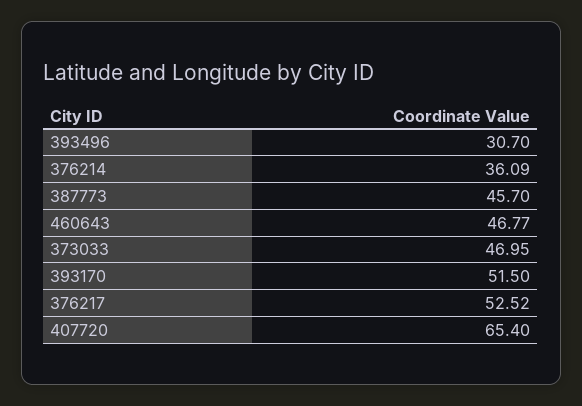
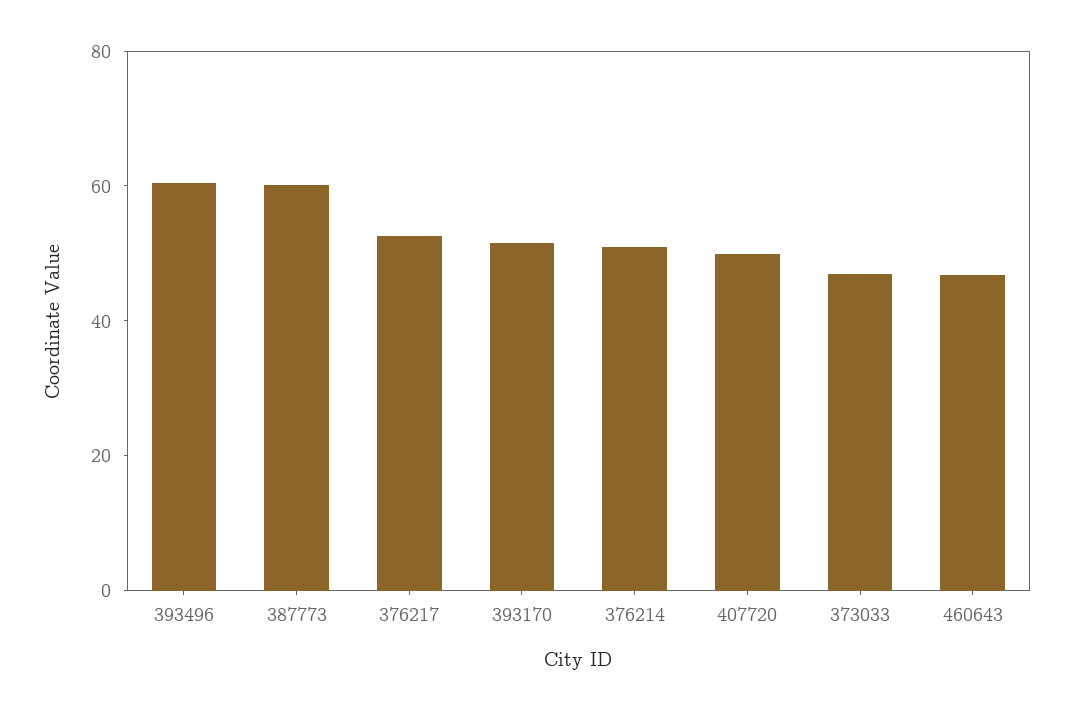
393496: 30.7 -> 60
376214: 36.09 -> 50
387773: 45.7 -> 60
407720: 65.4 -> 50

